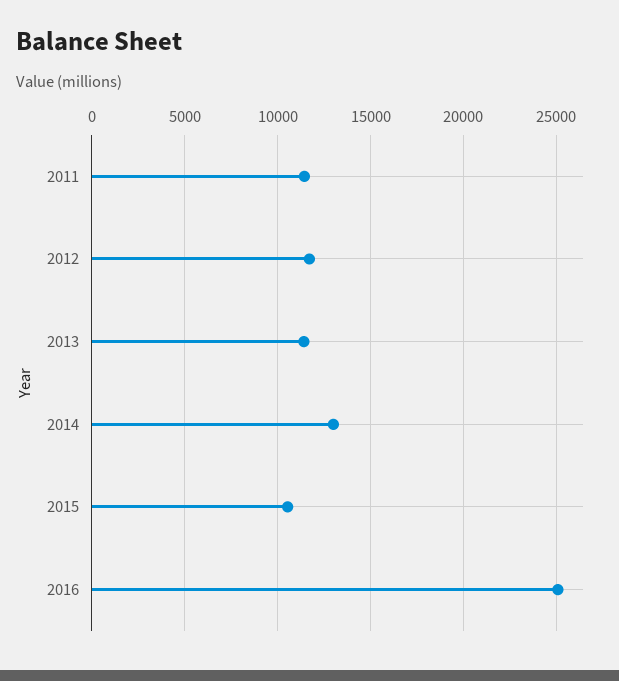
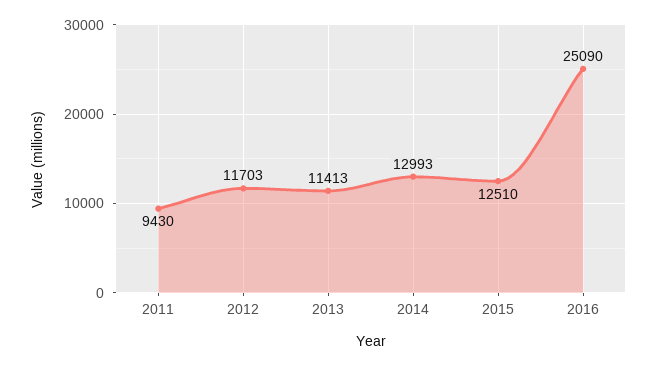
2011: 11500 -> 9430
2015: 10500 -> 12510

